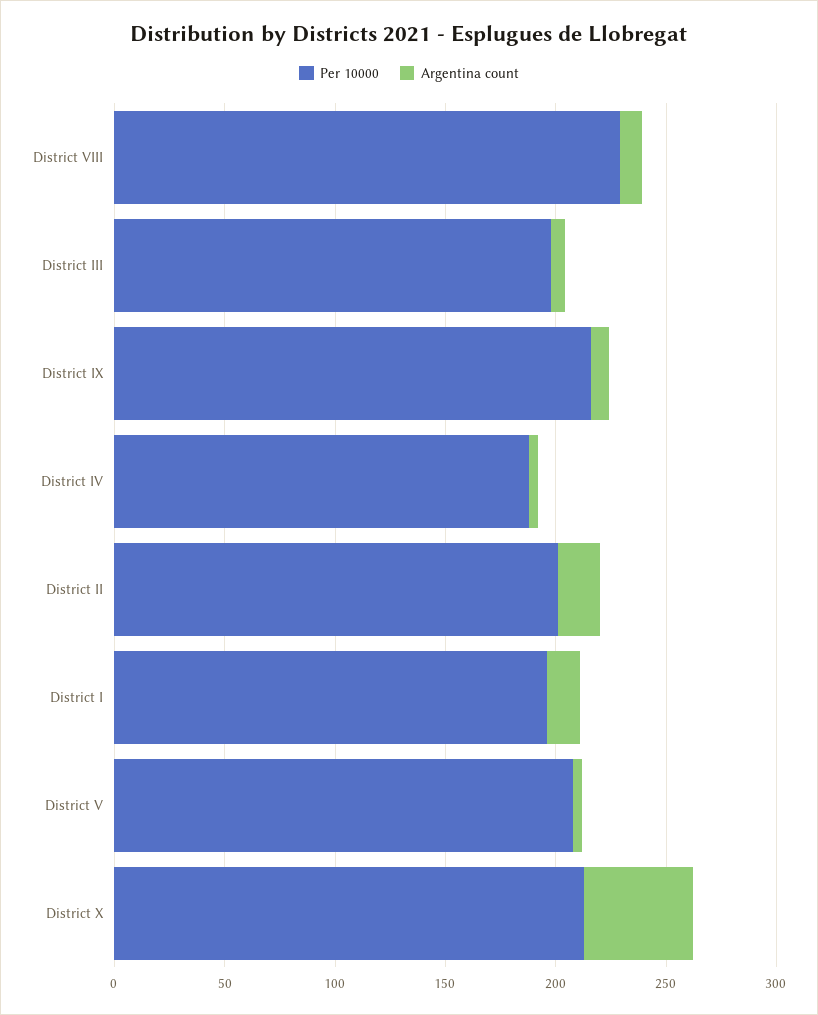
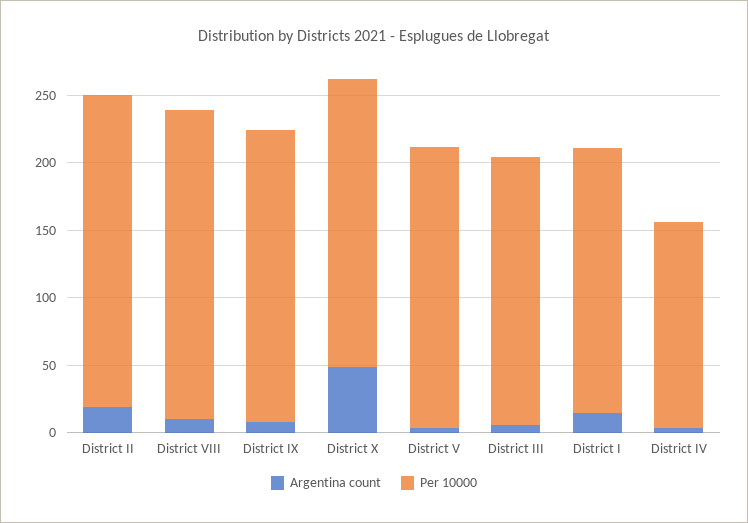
Per 10000, District IV: 190 -> 150
Per 10000, District II: 200 -> 230

